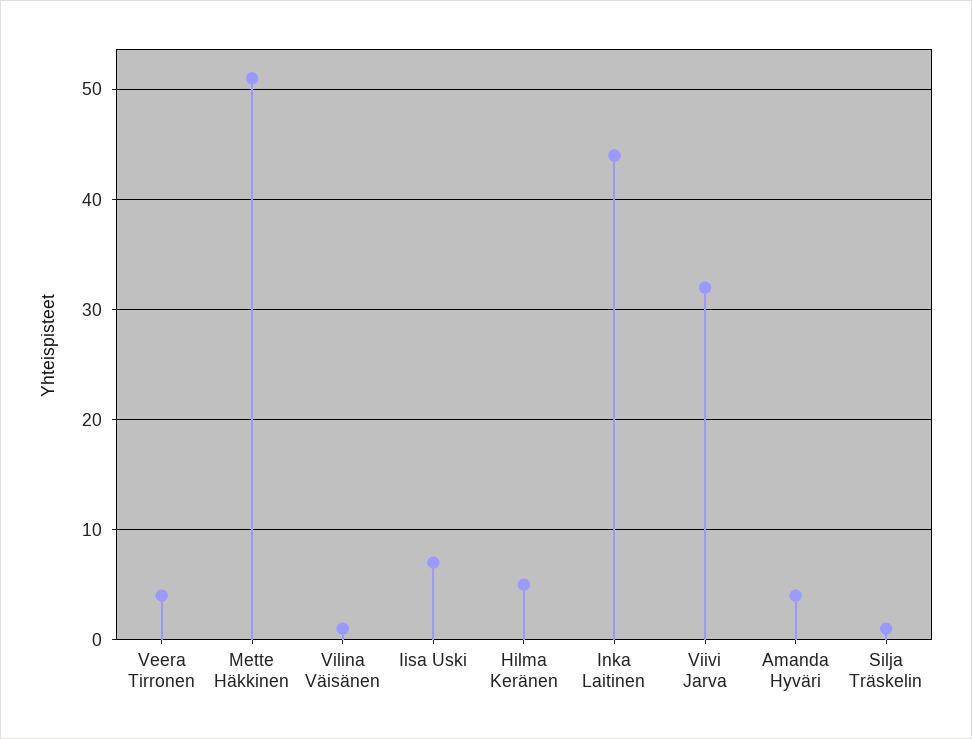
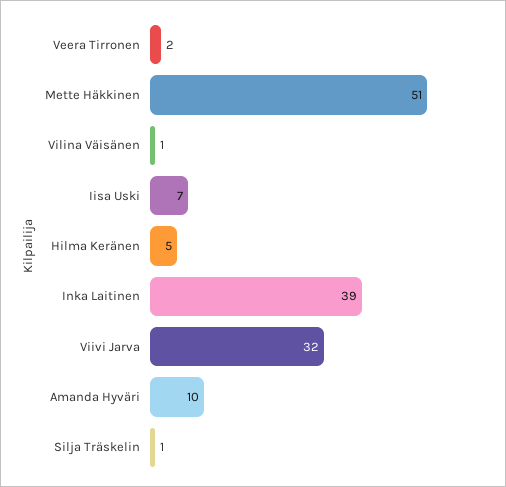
Veera Tirronen: 4 -> 2
Inka Laitinen: 44 -> 39
Amanda Hyväri: 4 -> 10

